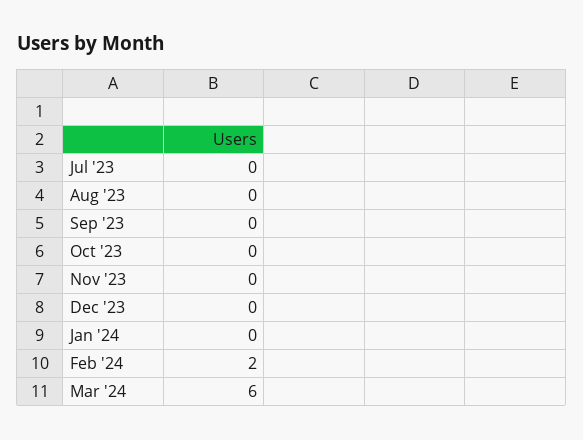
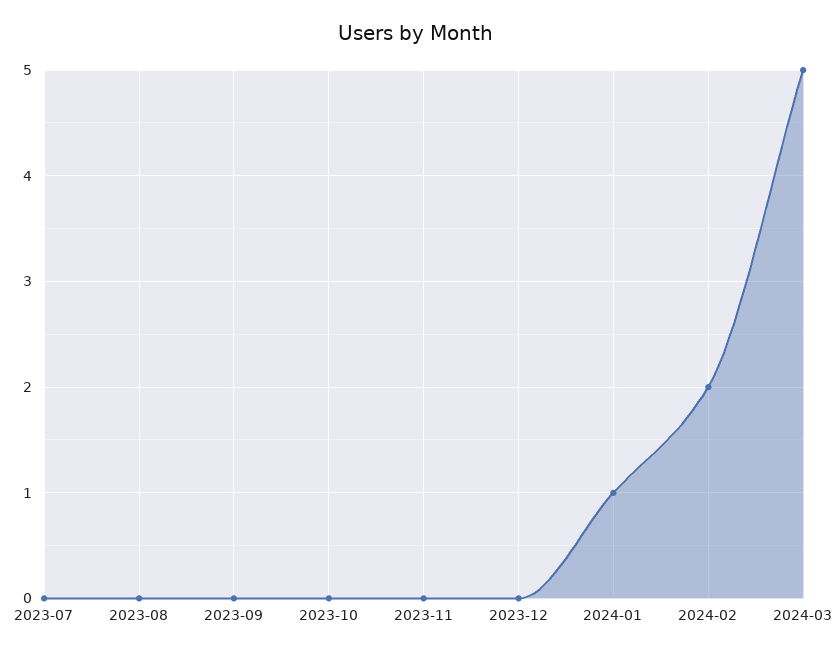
Jan '24: 0 -> 1
Mar '24: 6 -> 5

